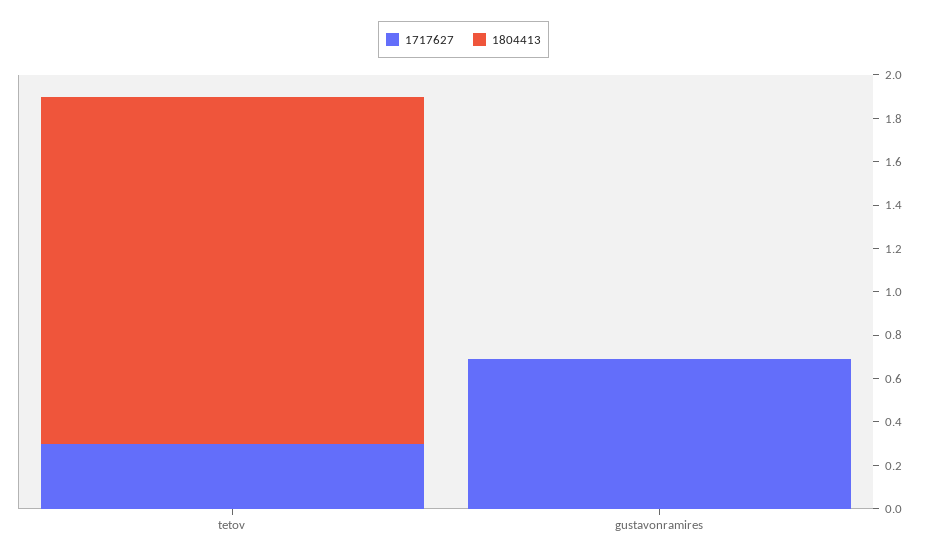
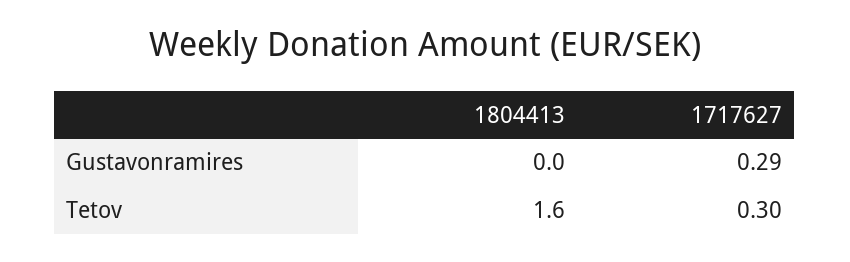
1717627, gustavonramires: 0.7 -> 0.29

